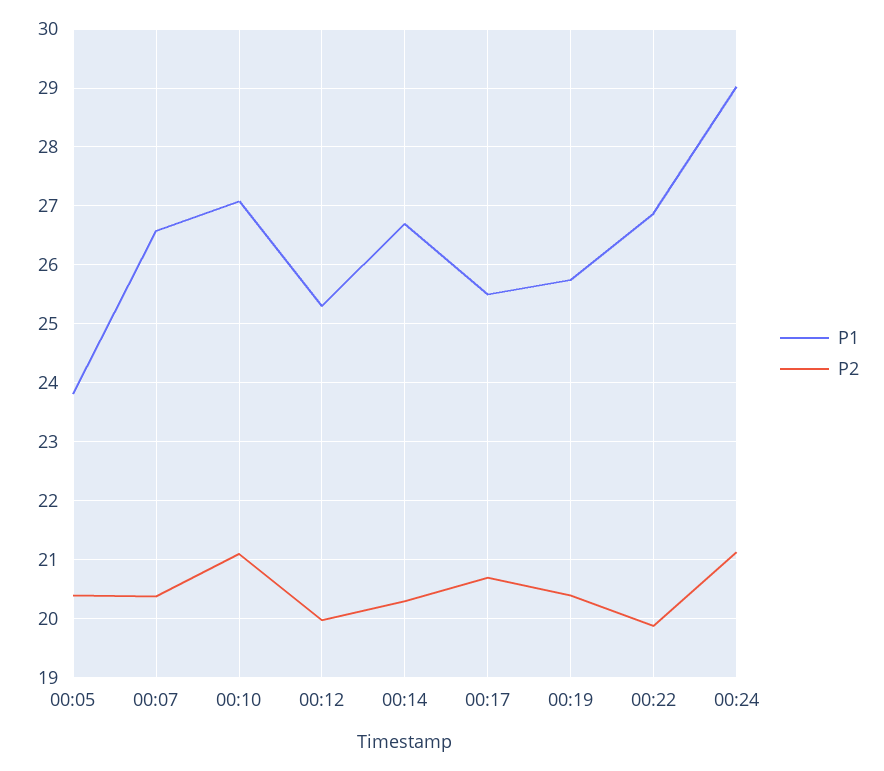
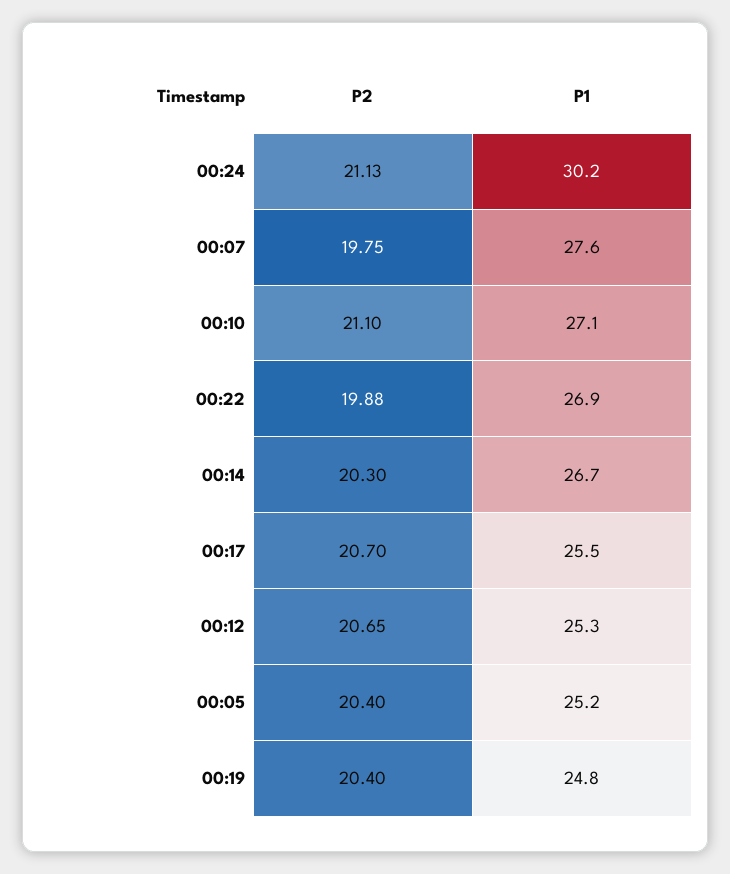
P1, 00:05: 23.8 -> 25.2
P1, 00:07: 26.6 -> 27.6
P2, 00:07: 20.4 -> 19.75
P2, 00:12: 20 -> 20.65
P1, 00:19: 25.8 -> 24.8
P1, 00:24: 29 -> 30.2

